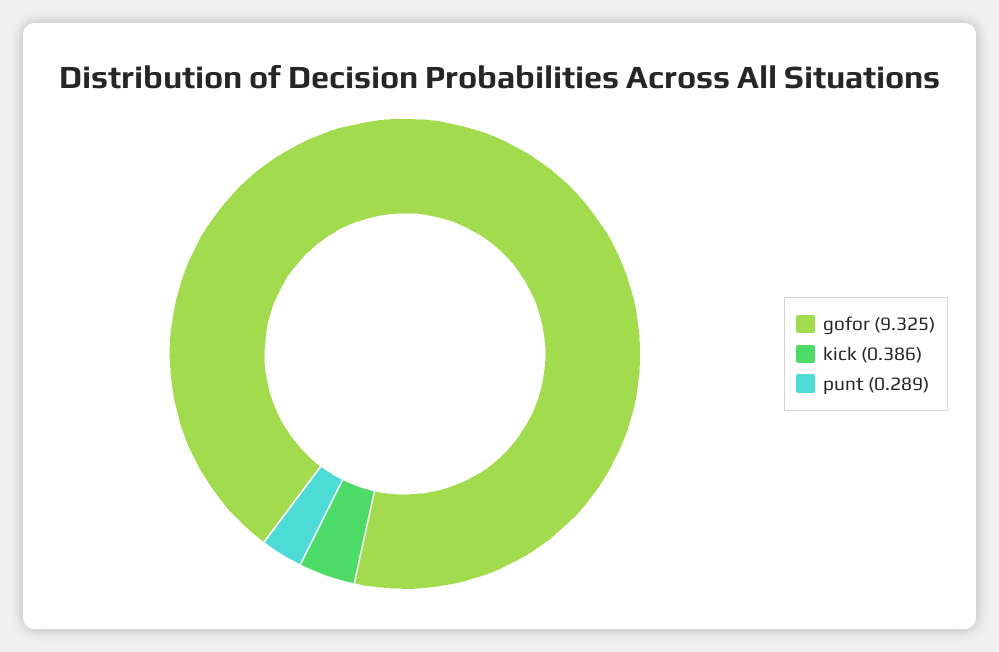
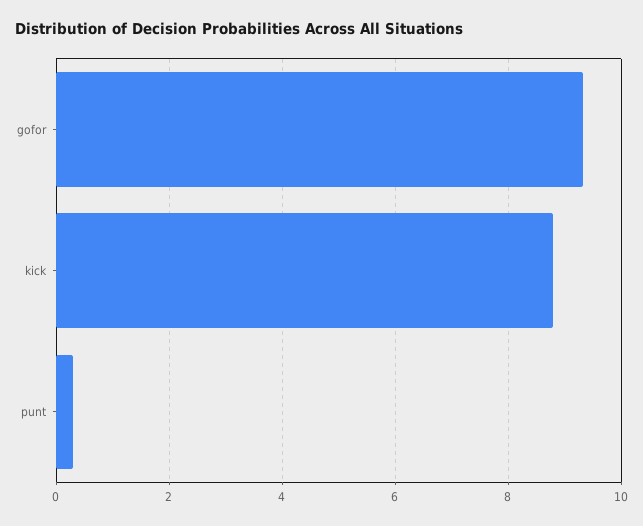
kick: 0.386 -> 8.8

